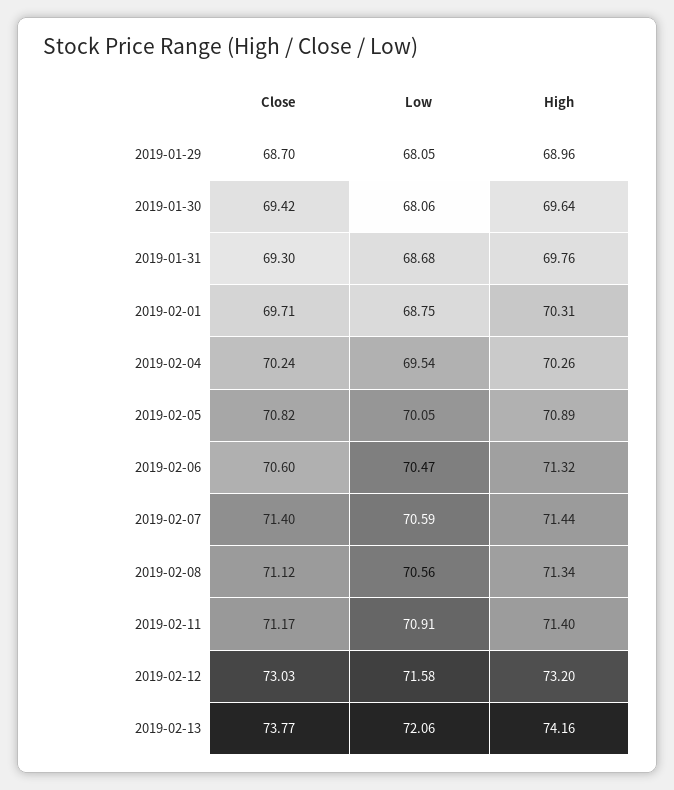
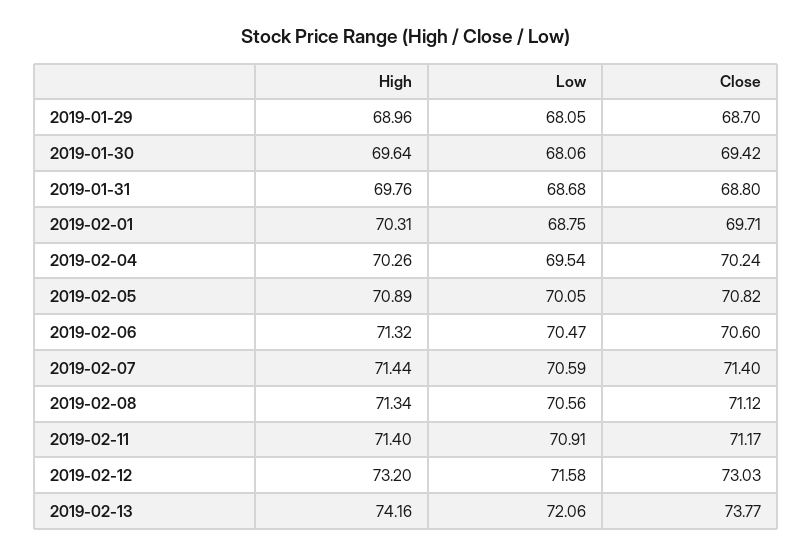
Close, 2019-01-31: 69.3 -> 68.8

